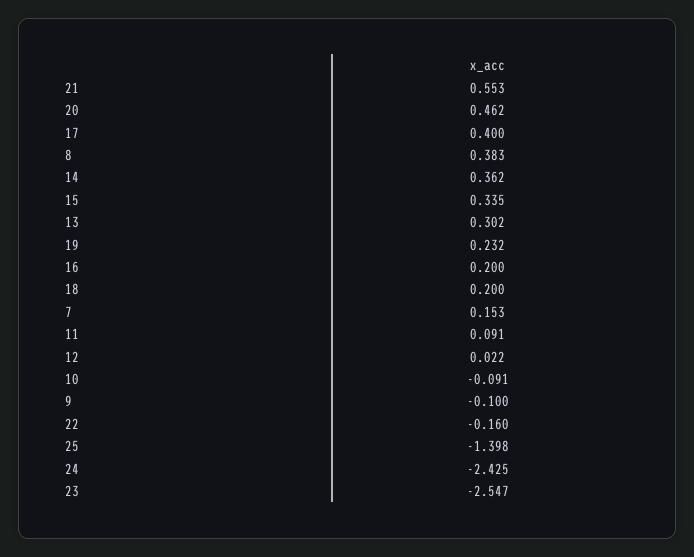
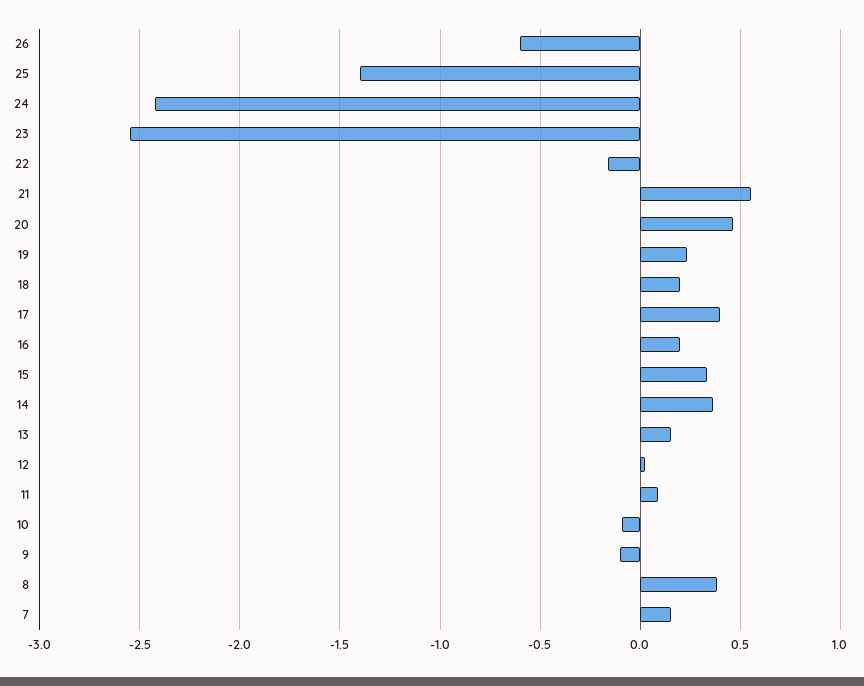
13: 0.302 -> 0.15
26: none -> -0.6

